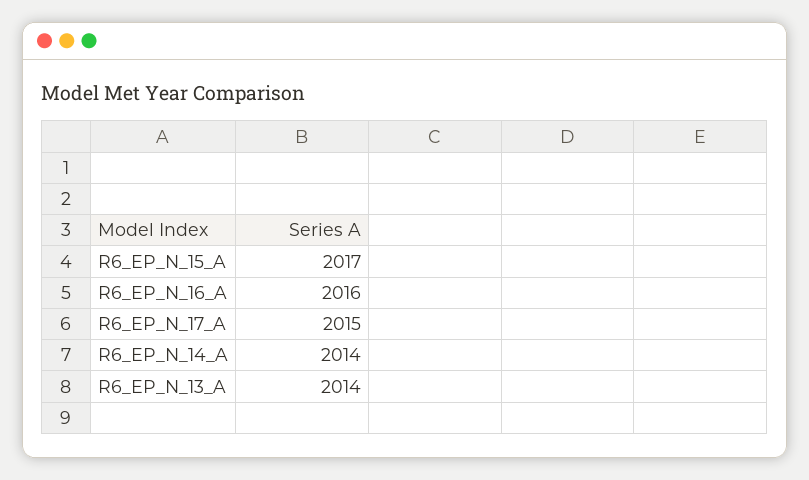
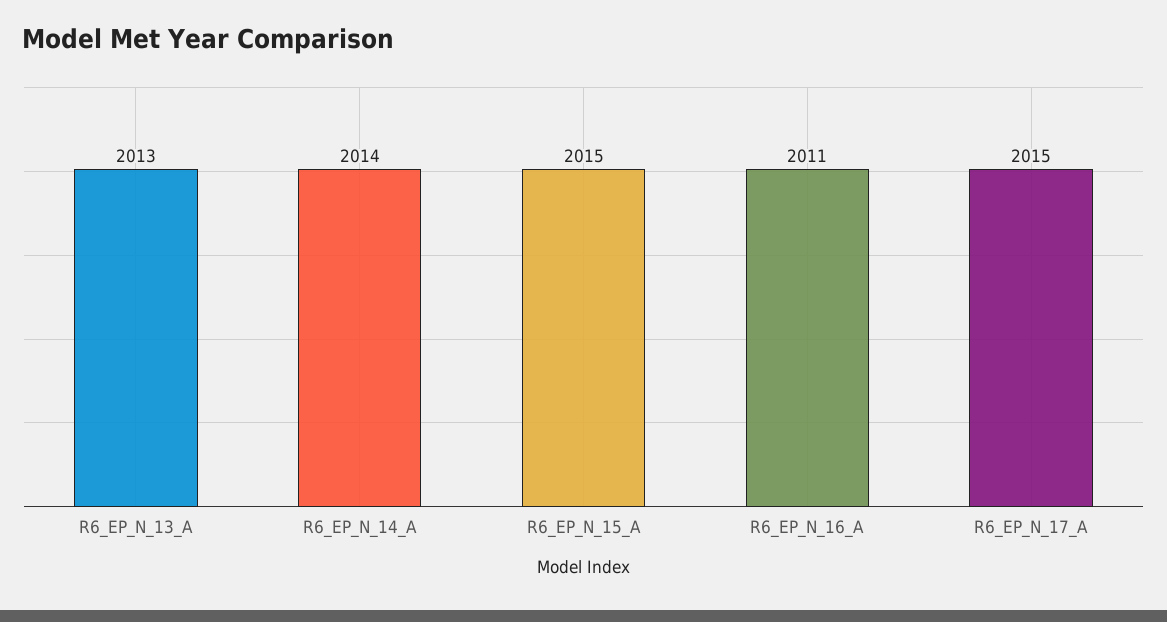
R6_EP_N_15_A: 2017 -> 2015
R6_EP_N_16_A: 2016 -> 2011
R6_EP_N_13_A: 2014 -> 2013

